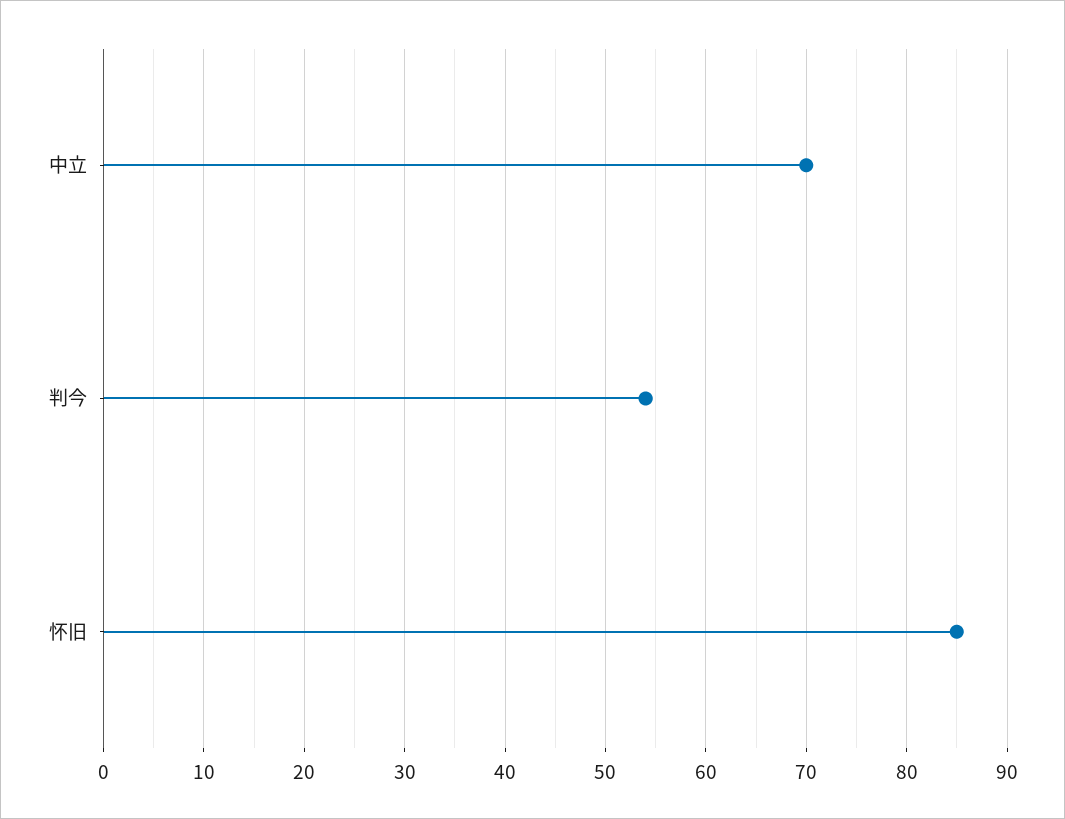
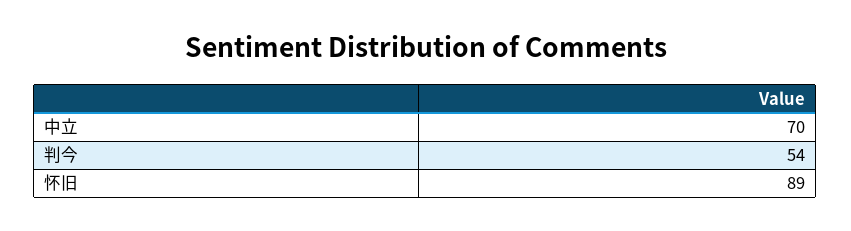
怀旧: 85 -> 89

